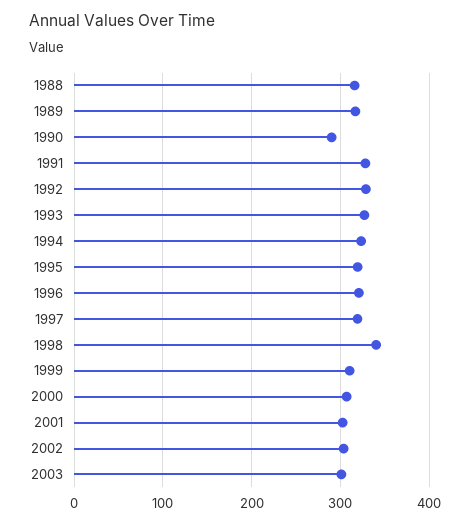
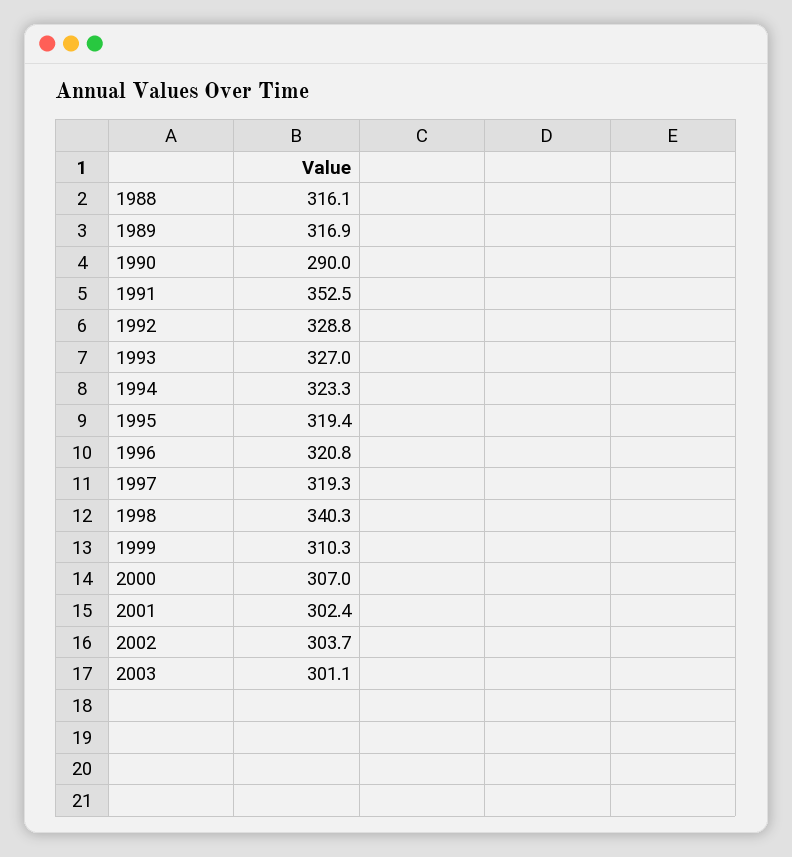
1991: 330 -> 352.5

